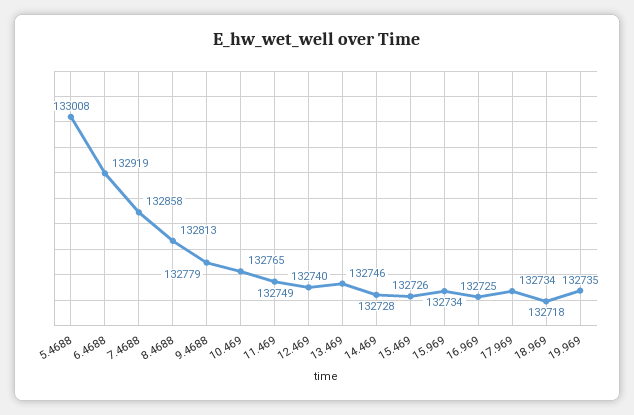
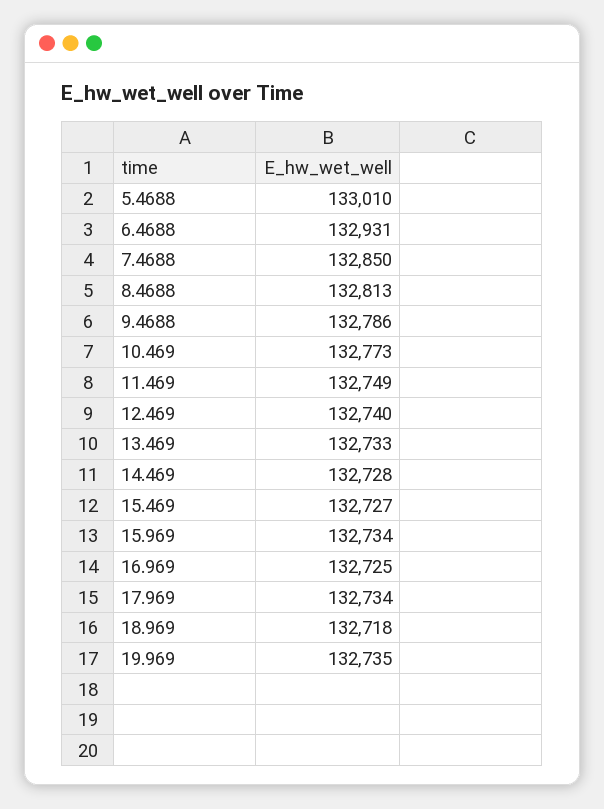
5.4688: 133008 -> 133010
6.4688: 132919 -> 132931
7.4688: 132858 -> 132850
9.4688: 132779 -> 132786
10.469: 132765 -> 132773
13.469: 132746 -> 132733
15.469: 132726 -> 132727

